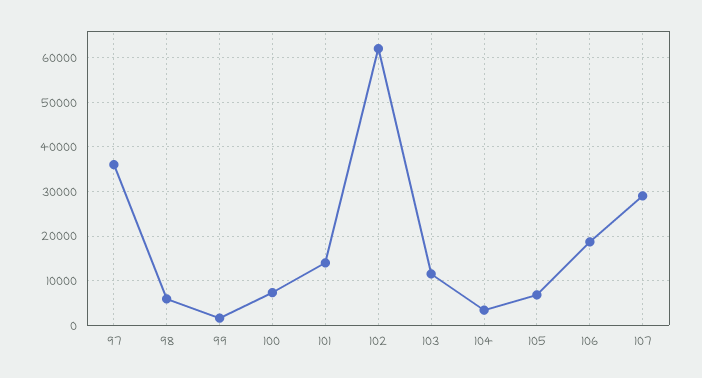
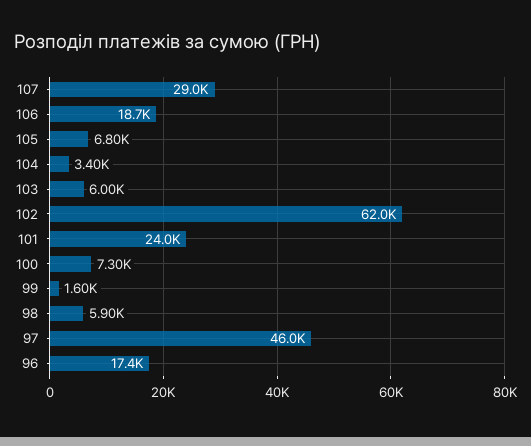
97: 36000 -> 46000
101: 14000 -> 24000
103: 12000 -> 6000
96: none -> 17400

